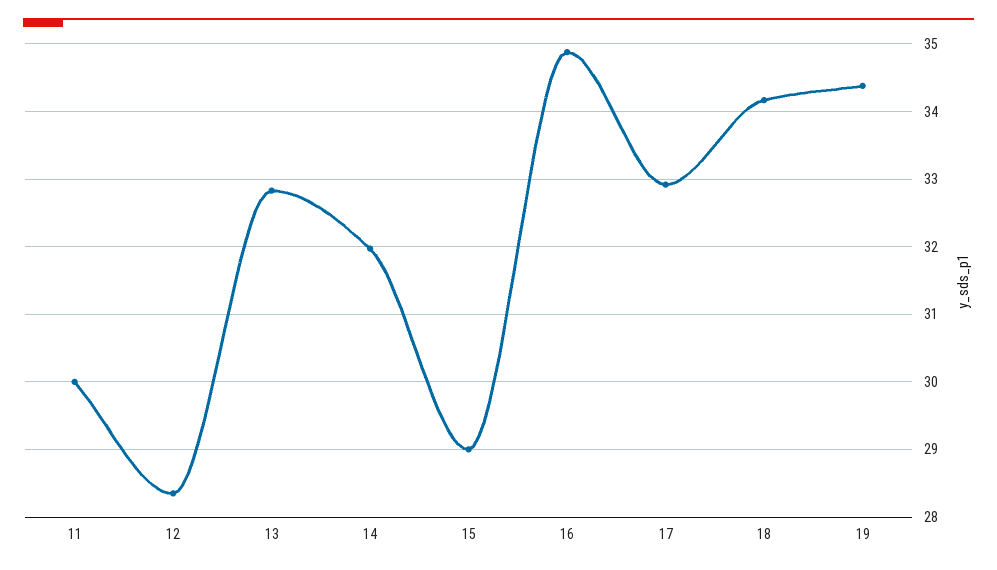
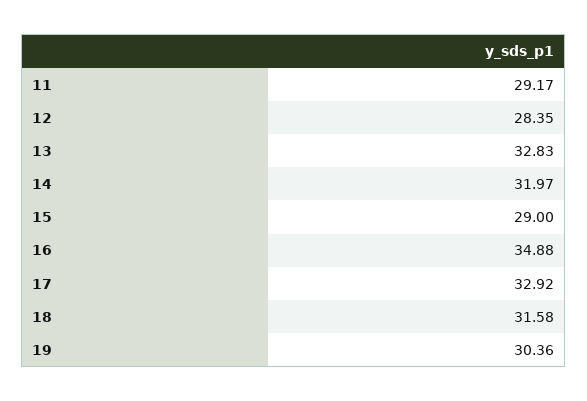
11: 30 -> 29.17
18: 34.2 -> 31.58
19: 34.4 -> 30.36

